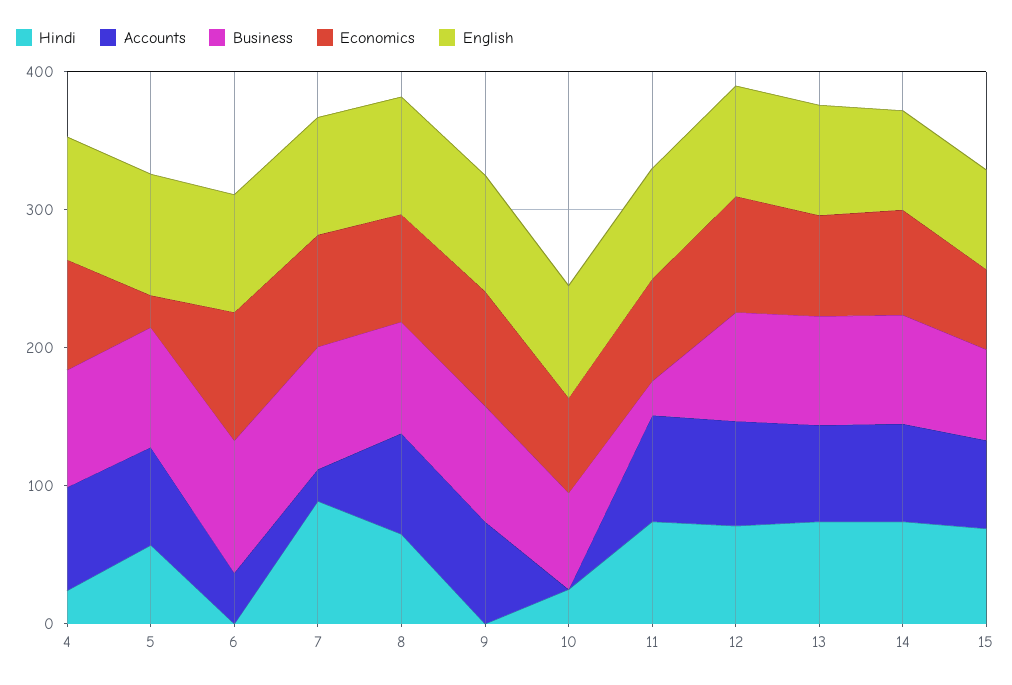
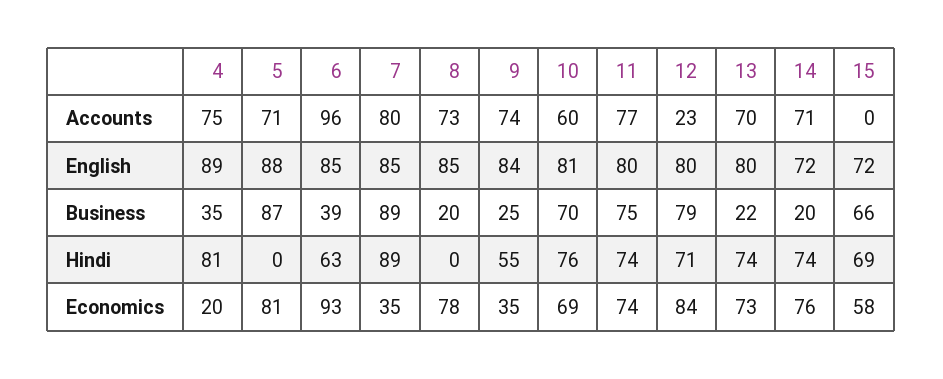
Hindi, 4: 20 -> 81
Business, 4: 80 -> 35
Economics, 4: 80 -> 20
Hindi, 5: 60 -> 0
Economics, 5: 20 -> 81
Hindi, 6: 0 -> 63
Accounts, 6: 40 -> 96
Business, 6: 100 -> 39
Accounts, 7: 20 -> 80
Economics, 7: 80 -> 35
Hindi, 8: 60 -> 0
Business, 8: 80 -> 20
Hindi, 9: 0 -> 55
Business, 9: 80 -> 25
Economics, 9: 80 -> 35
Hindi, 10: 20 -> 76
Accounts, 10: 0 -> 60
Business, 11: 20 -> 75
Accounts, 12: 80 -> 23
Business, 13: 80 -> 22
Business, 14: 80 -> 20
Accounts, 15: 60 -> 0

